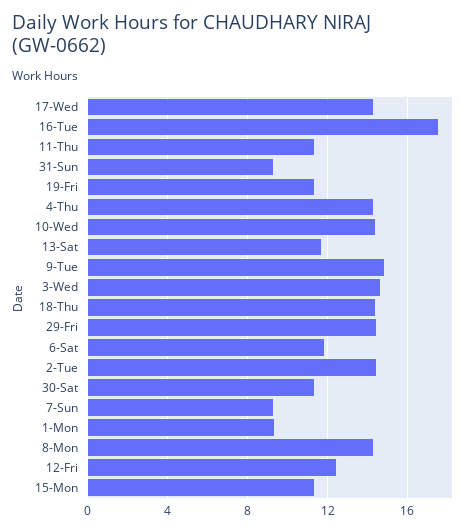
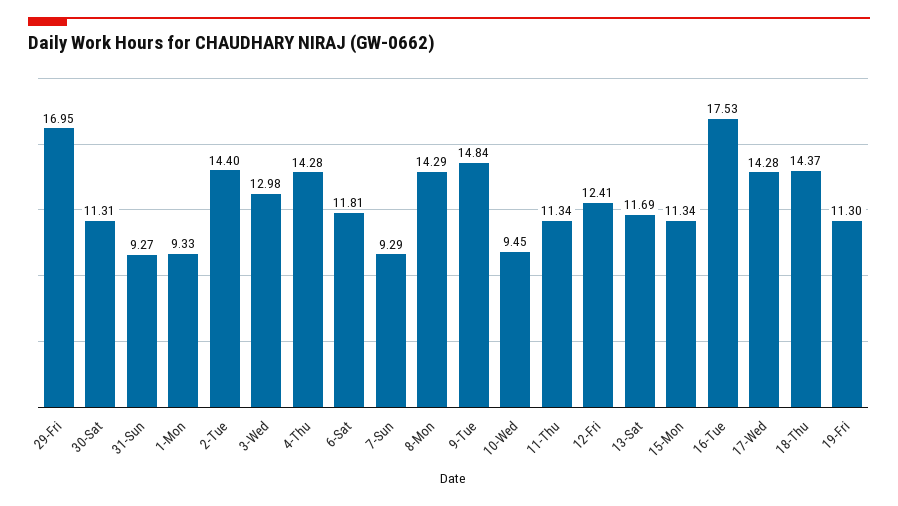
10-Wed: 14.5 -> 9.45
3-Wed: 14.5 -> 12.98
29-Fri: 14.5 -> 16.95

